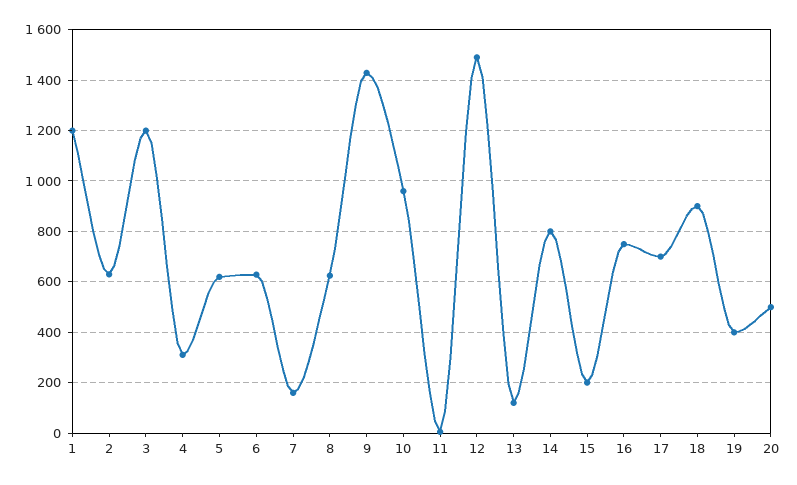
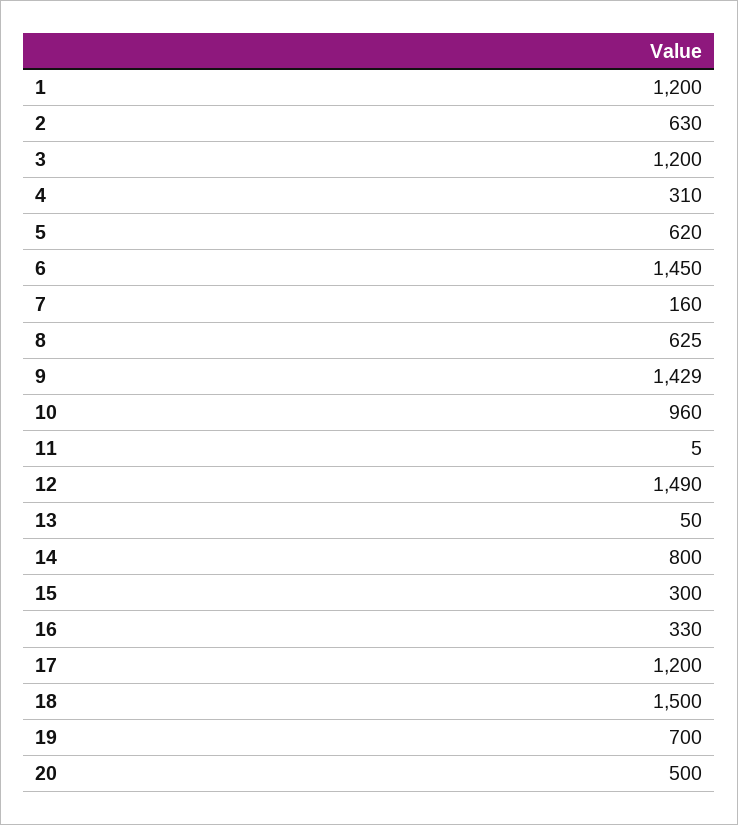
6: 625 -> 1450
13: 125 -> 50
15: 200 -> 300
16: 750 -> 330
17: 700 -> 1200
18: 900 -> 1500
19: 400 -> 700

